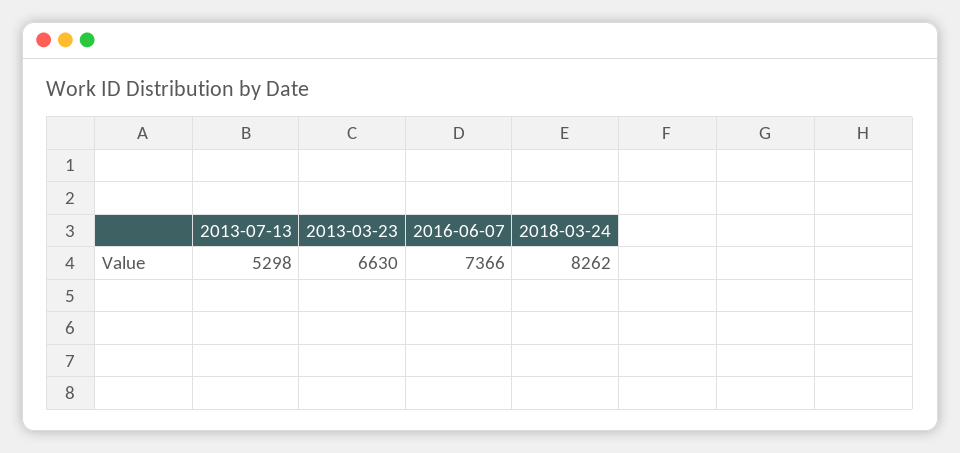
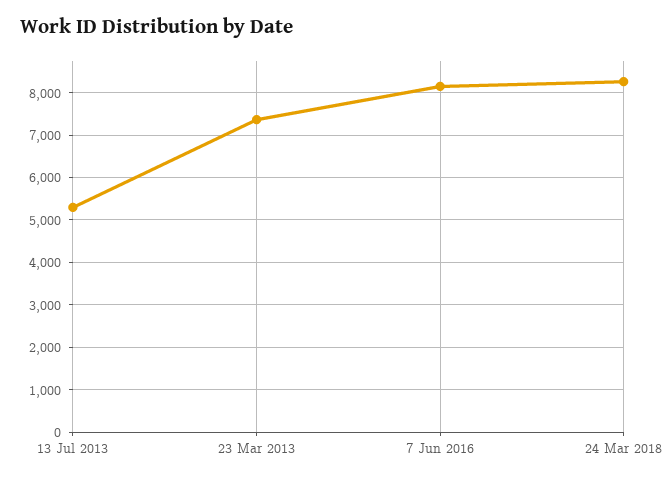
2013-03-23: 6630 -> 7400
2016-06-07: 7366 -> 8200

